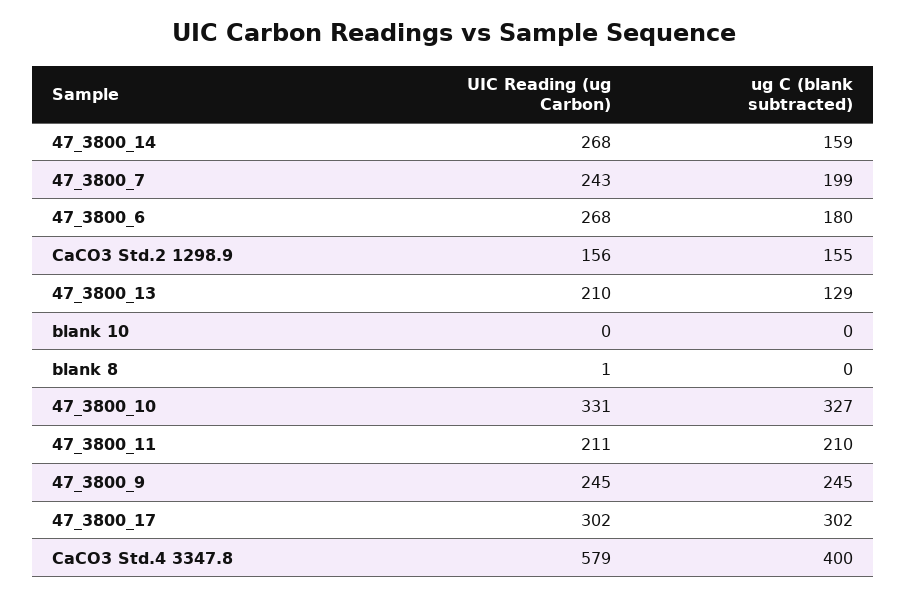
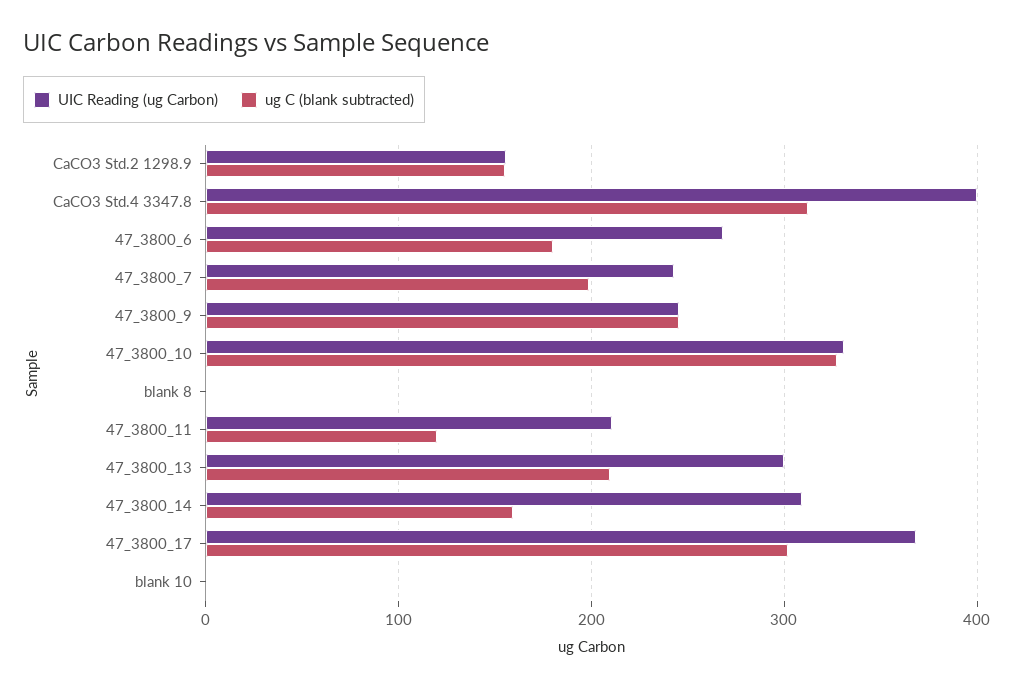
UIC Reading (ug Carbon), 47_3800_14: 268 -> 310
UIC Reading (ug Carbon), 47_3800_13: 210 -> 300
ug C (blank subtracted), 47_3800_13: 129 -> 210
ug C (blank subtracted), 47_3800_11: 210 -> 120
UIC Reading (ug Carbon), 47_3800_17: 302 -> 370
UIC Reading (ug Carbon), CaCO3 Std.4 3347.8: 579 -> 400
ug C (blank subtracted), CaCO3 Std.4 3347.8: 400 -> 310

